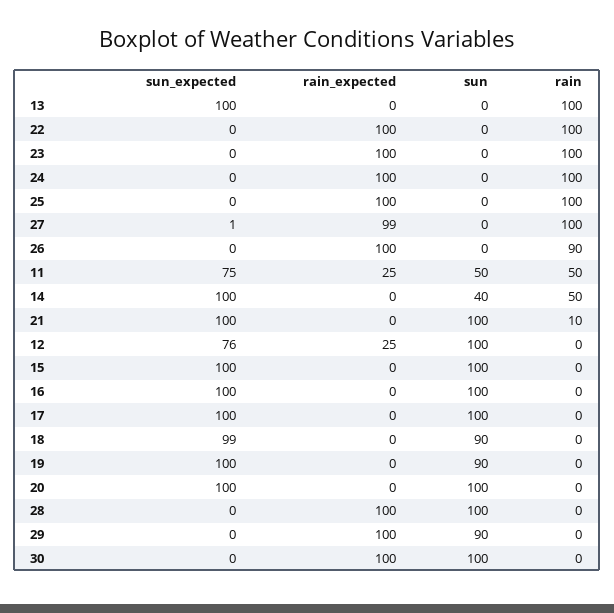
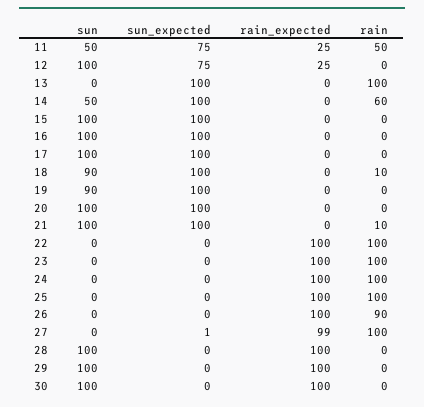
sun, 14: 40 -> 50
rain, 14: 50 -> 60
sun_expected, 12: 76 -> 75
sun_expected, 18: 99 -> 100
rain, 18: 0 -> 10
sun, 29: 90 -> 100

